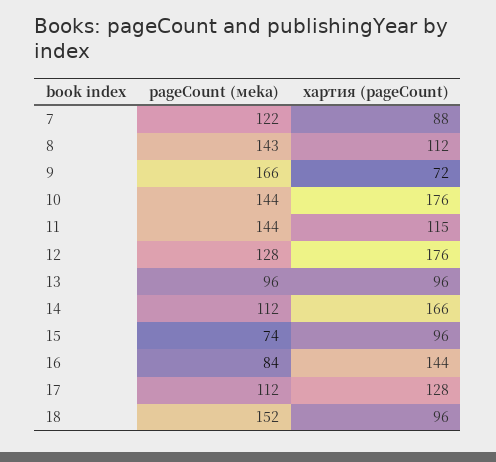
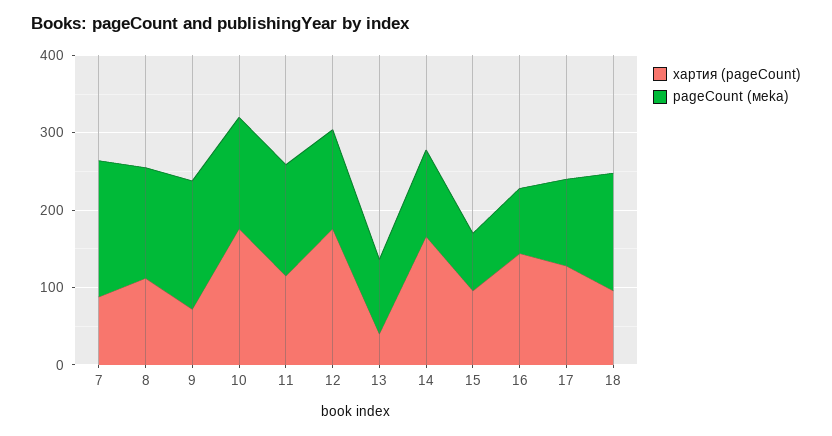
pageCount (меka), 7: 122 -> 180
хартия (pageCount), 13: 96 -> 40

